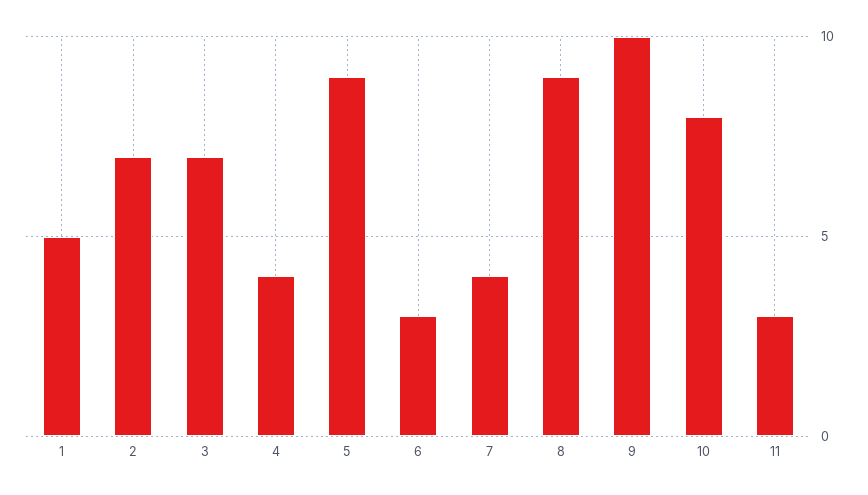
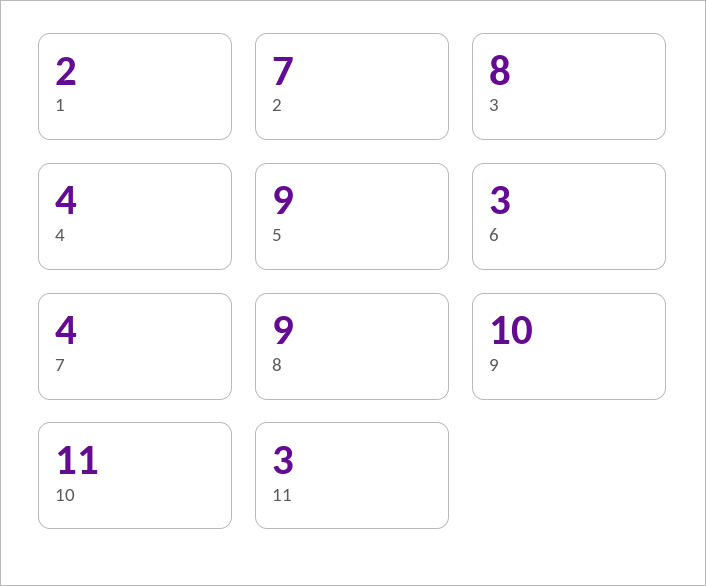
1: 5 -> 2
3: 7 -> 8
10: 8 -> 11

